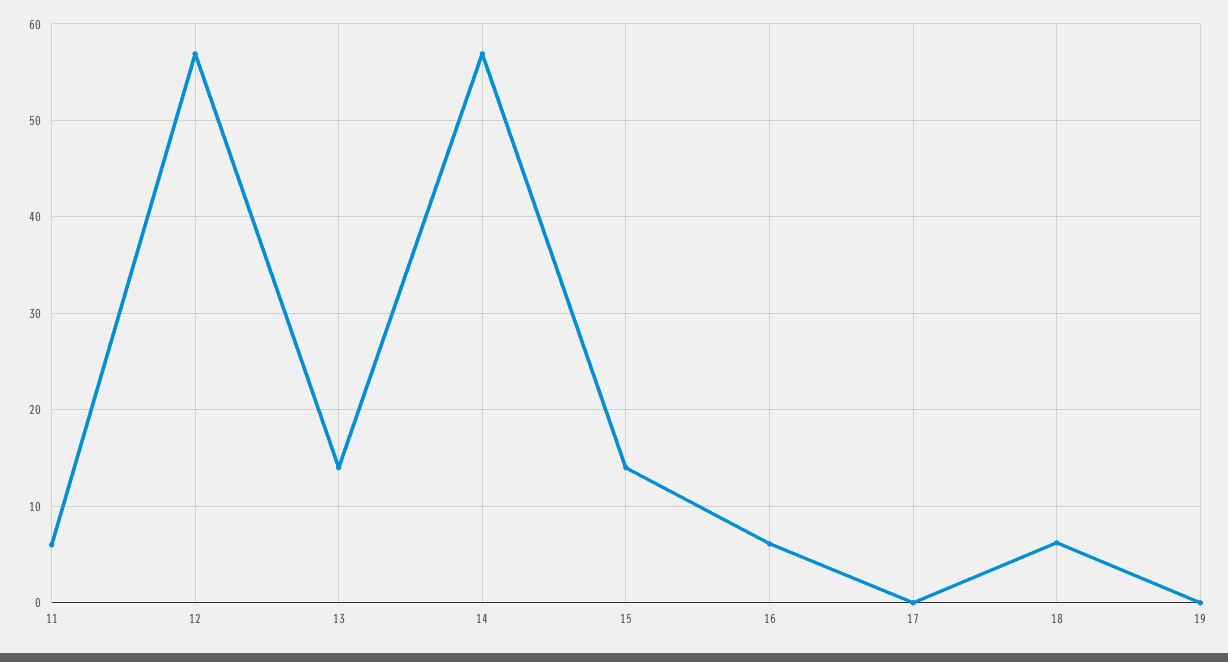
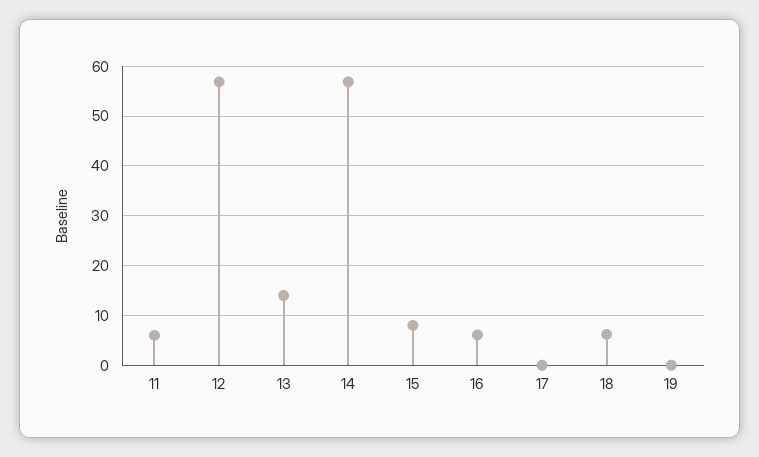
15: 14 -> 8

